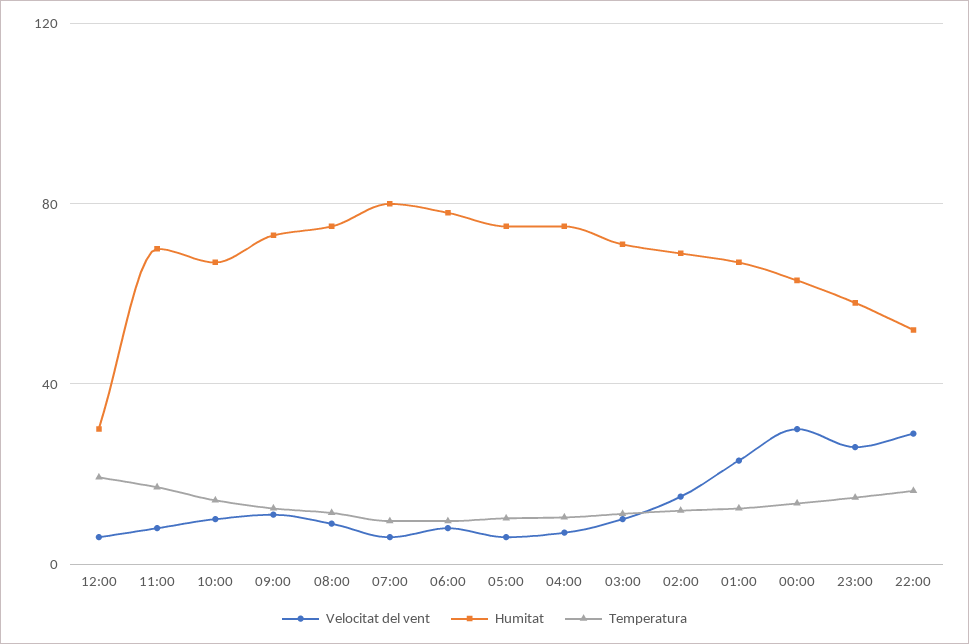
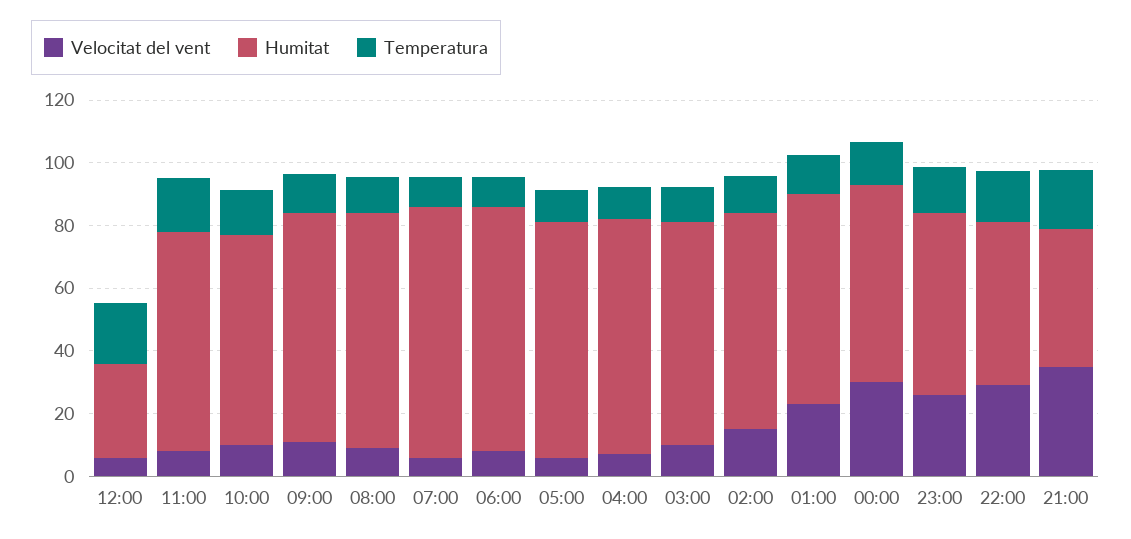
Velocitat del vent, 21:00: none -> 35
Humitat, 21:00: none -> 45
Temperatura, 21:00: none -> 20

